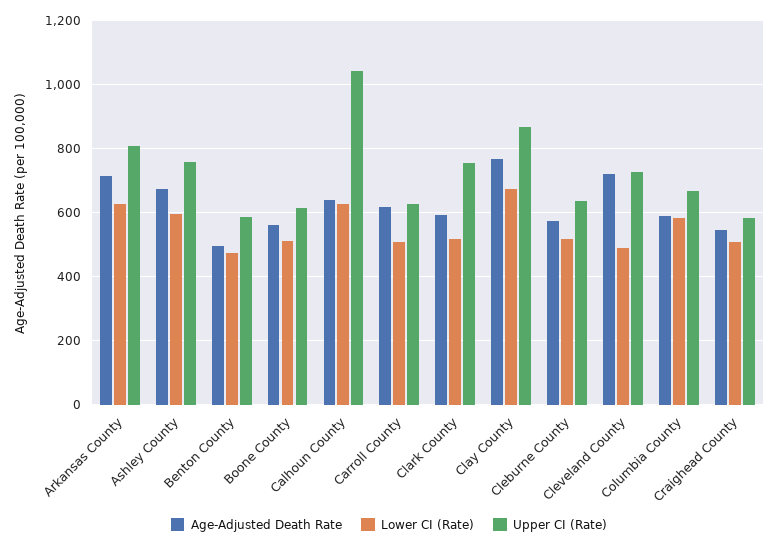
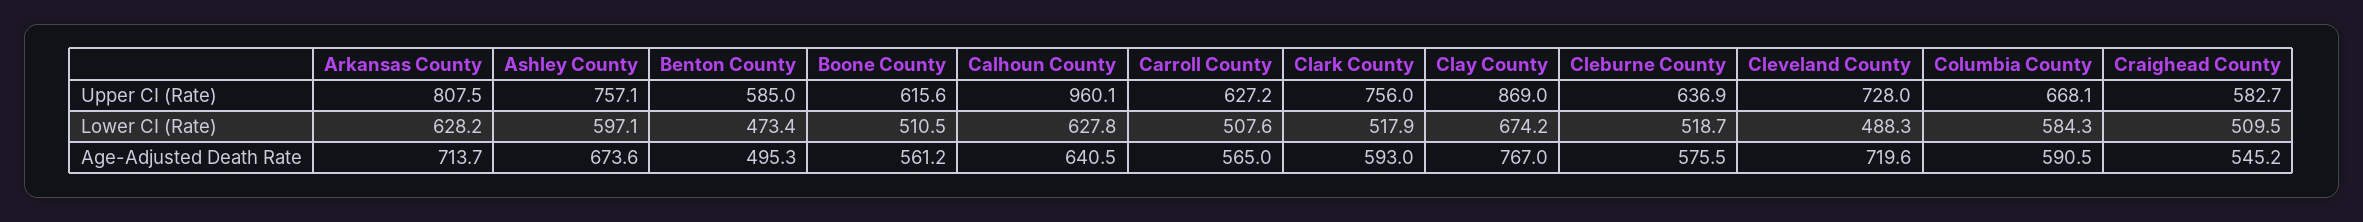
Upper CI (Rate), Calhoun County: 1040 -> 960.1
Age-Adjusted Death Rate, Carroll County: 620 -> 565

